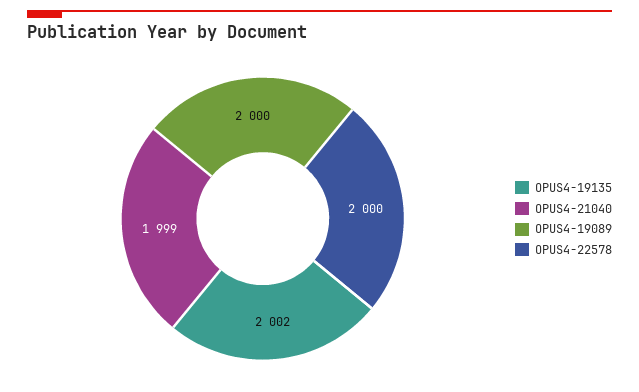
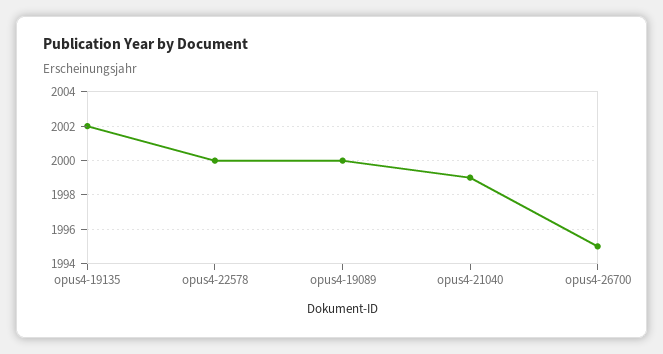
opus4-26700: none -> 1995

